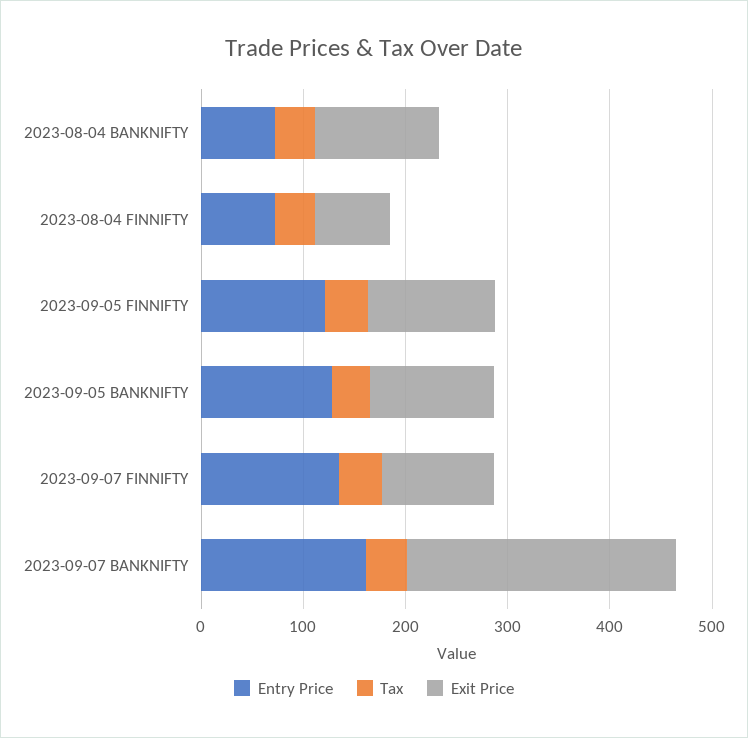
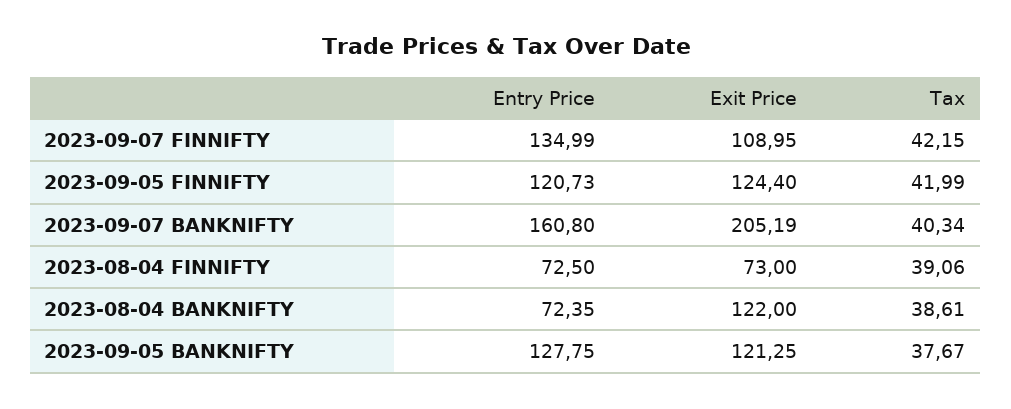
Exit Price, 2023-09-07 BANKNIFTY: 260 -> 205.19

